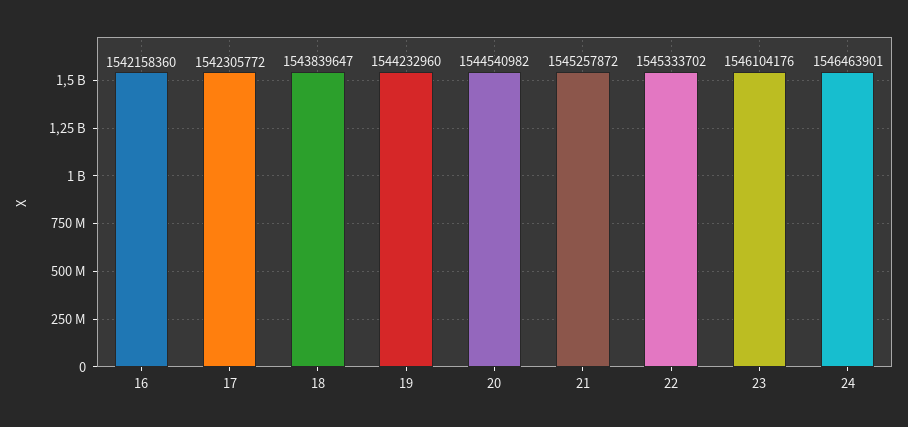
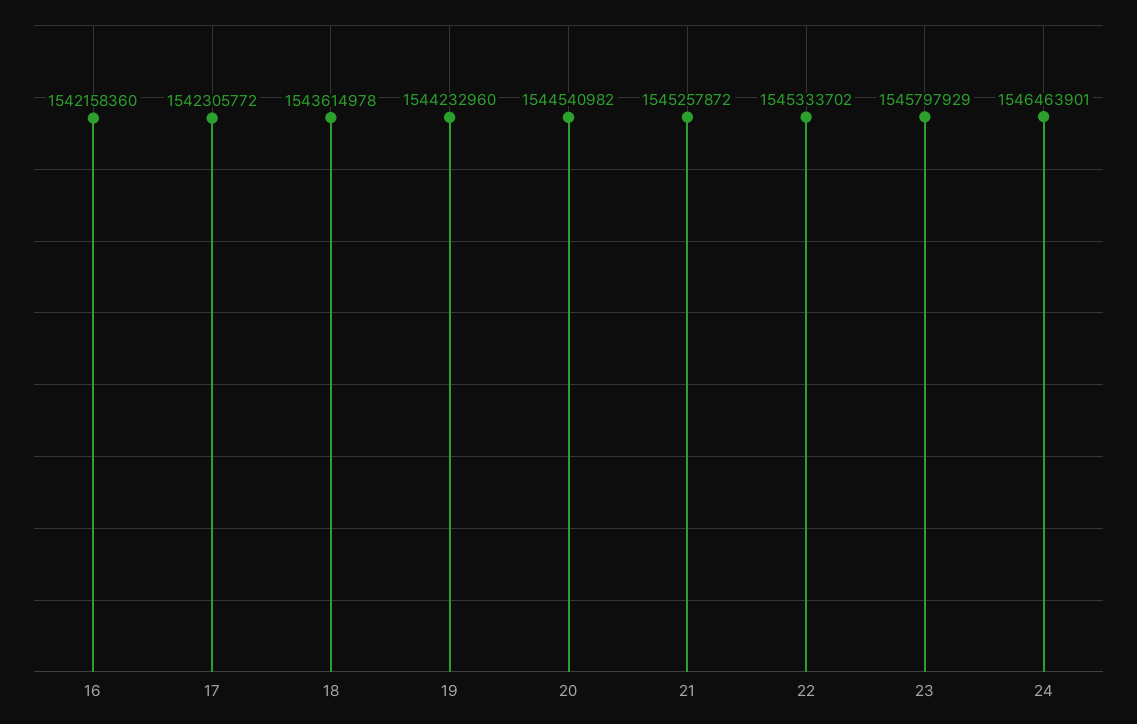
18: 1543839647 -> 1543614978
23: 1546104176 -> 1545797929

